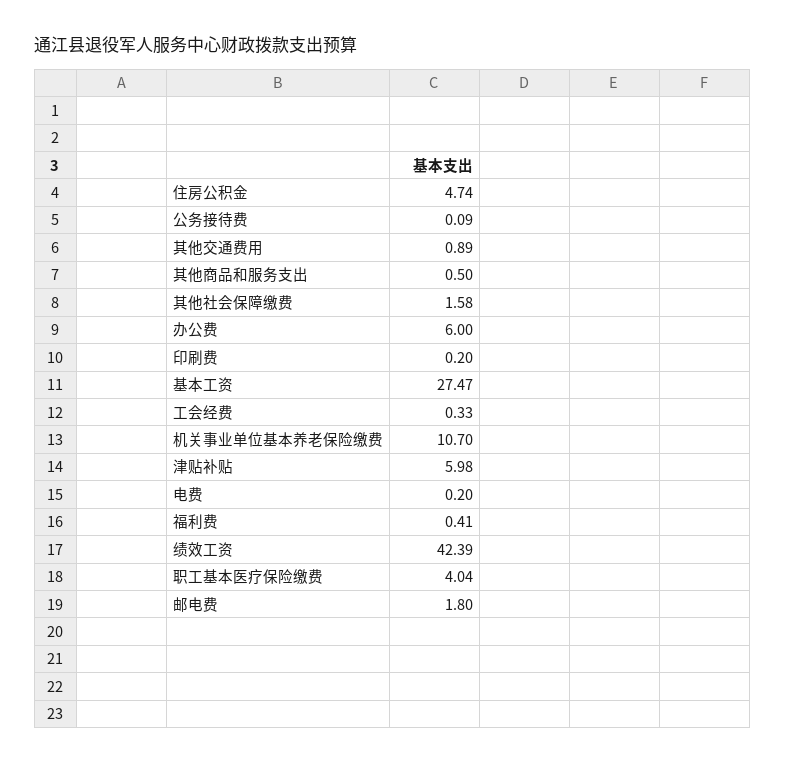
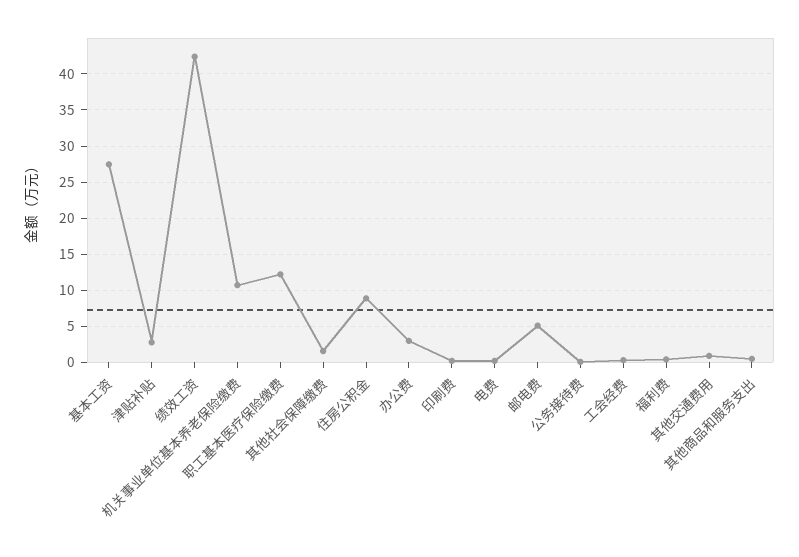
住房公积金: 4.74 -> 9
办公费: 6 -> 3
津贴补贴: 5.98 -> 3
职工基本医疗保险缴费: 4.04 -> 12
邮电费: 1.8 -> 5

